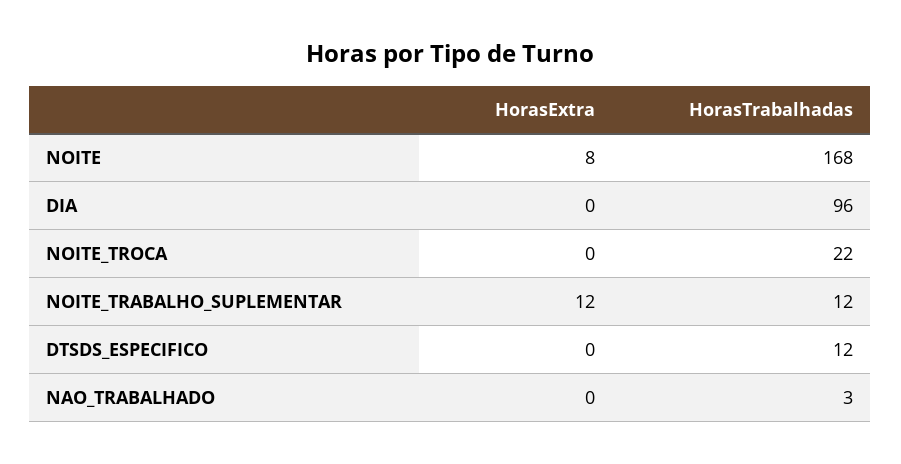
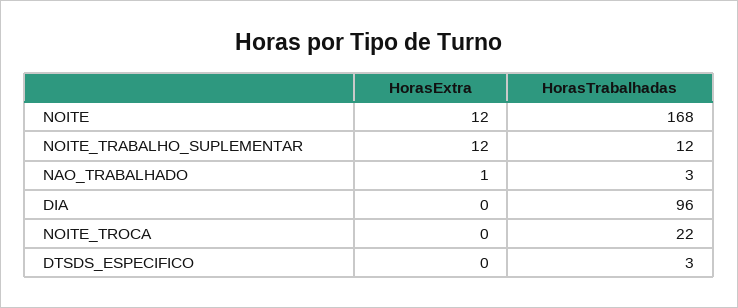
HorasExtra, NOITE: 8 -> 12
HorasTrabalhadas, DTSDS_ESPECIFICO: 12 -> 3
HorasExtra, NAO_TRABALHADO: 0 -> 1

